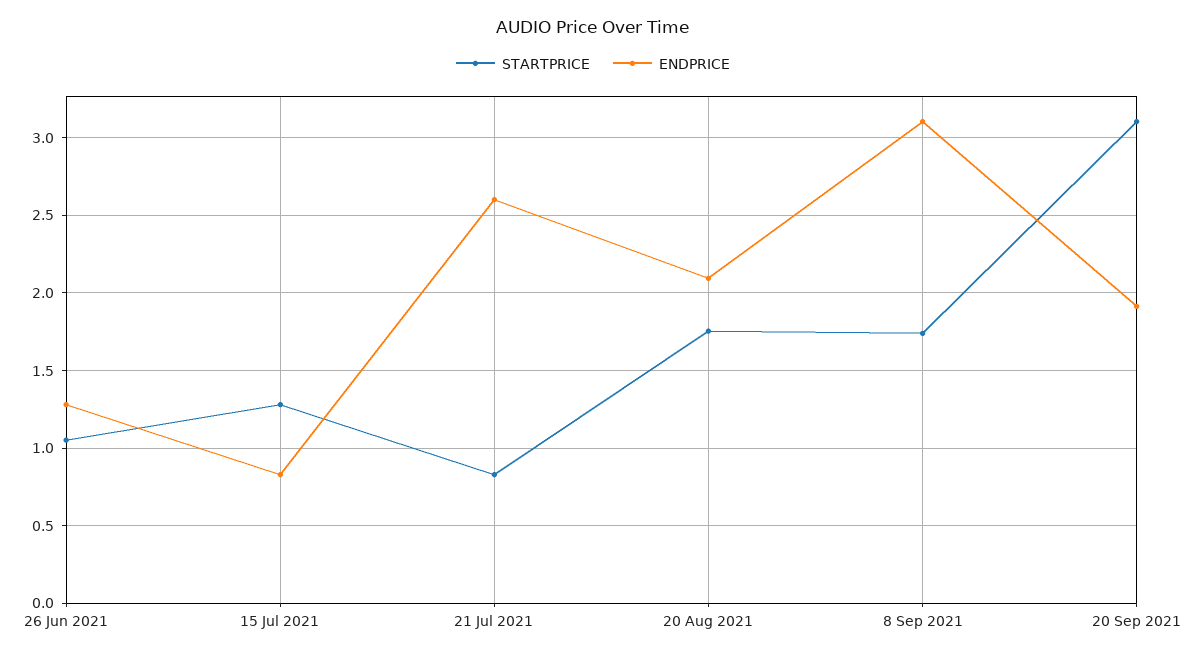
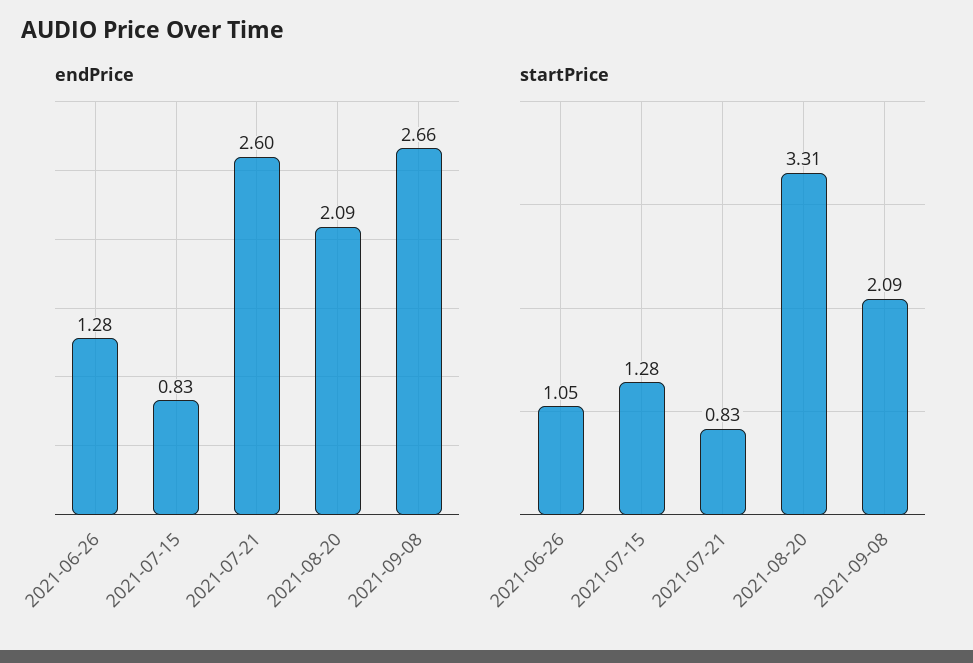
STARTPRICE, 20 Aug 2021: 1.75 -> 3.31
STARTPRICE, 8 Sep 2021: 1.75 -> 2.09
ENDPRICE, 8 Sep 2021: 3.1 -> 2.66
STARTPRICE, 20 Sep 2021: 3.1 -> none
ENDPRICE, 20 Sep 2021: 1.9 -> none

